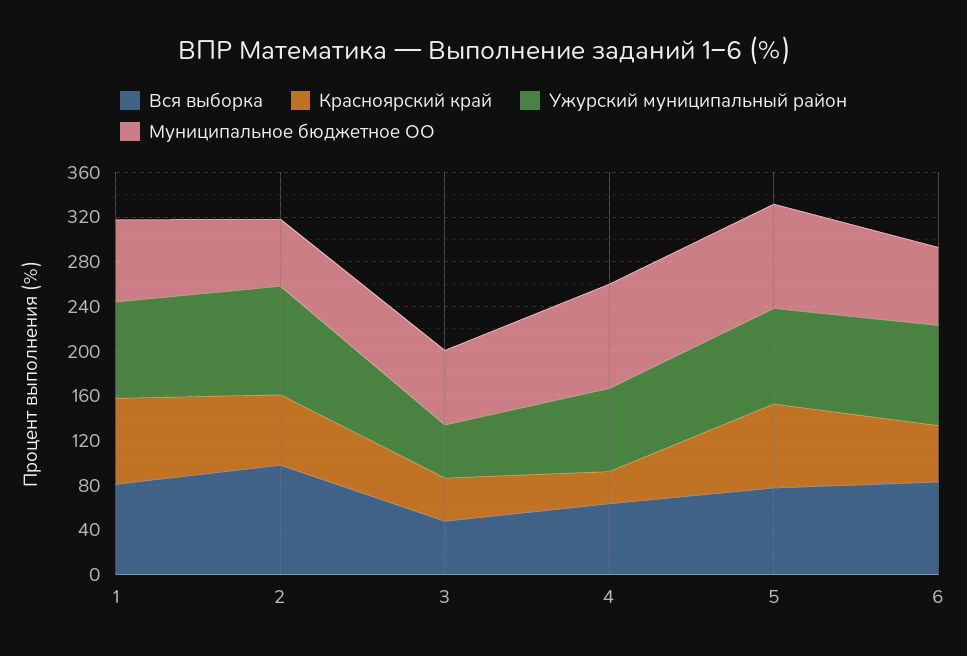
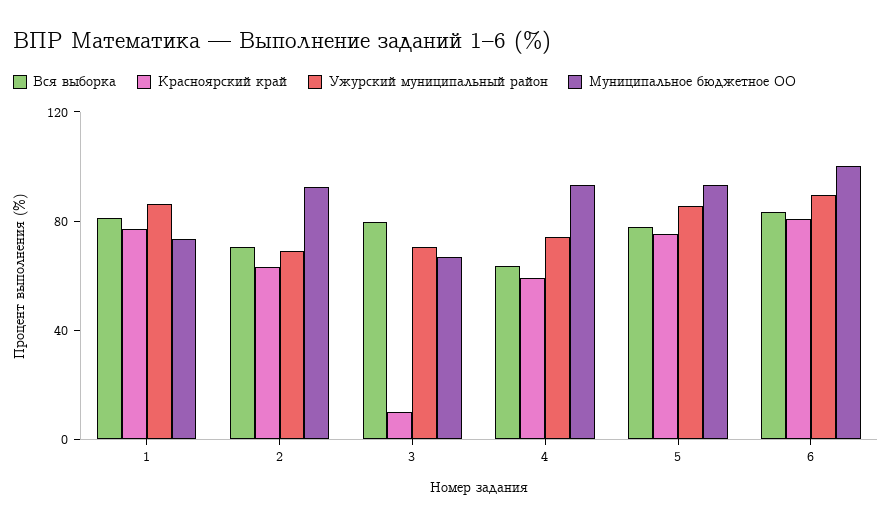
Вся выборка, 2: 100 -> 70
Ужурский муниципальный район, 2: 100 -> 70
Муниципальное бюджетное ОО, 2: 60 -> 90
Вся выборка, 3: 50 -> 80
Красноярский край, 3: 40 -> 10
Ужурский муниципальный район, 3: 50 -> 70
Красноярский край, 4: 30 -> 60
Красноярский край, 6: 50 -> 80
Муниципальное бюджетное ОО, 6: 70 -> 100

